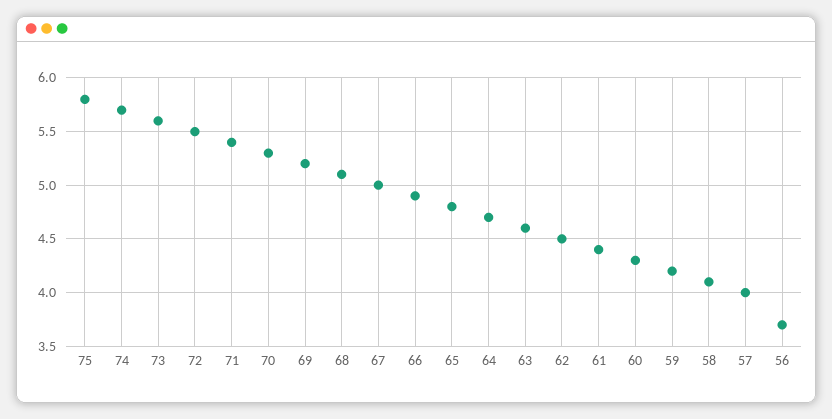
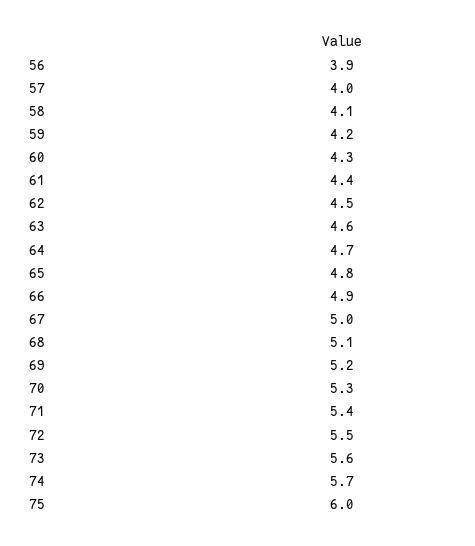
75: 5.8 -> 6
56: 3.7 -> 3.9

